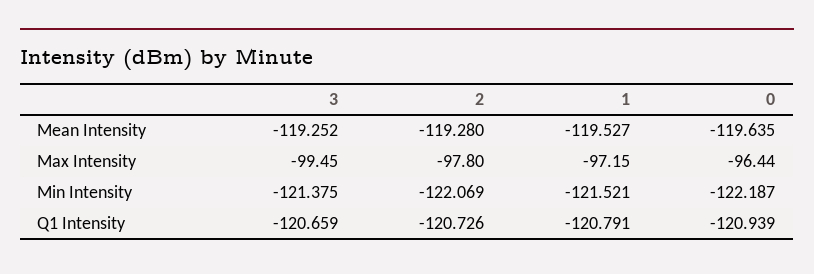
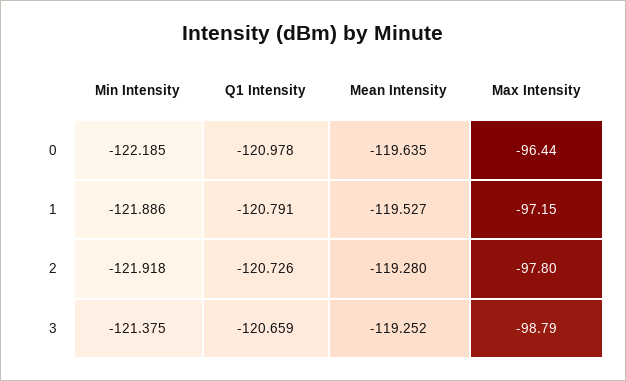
3, Max Intensity: -99.45 -> -98.79
2, Min Intensity: -122.069 -> -121.918
1, Min Intensity: -121.521 -> -121.886
0, Min Intensity: -122.187 -> -122.185
0, Q1 Intensity: -120.939 -> -120.978

